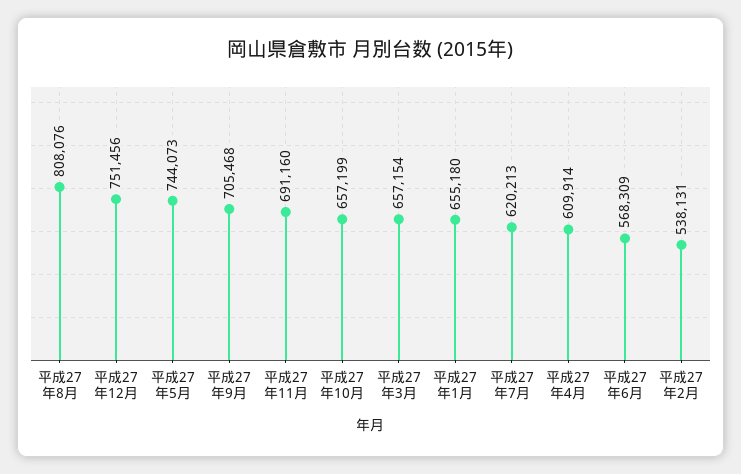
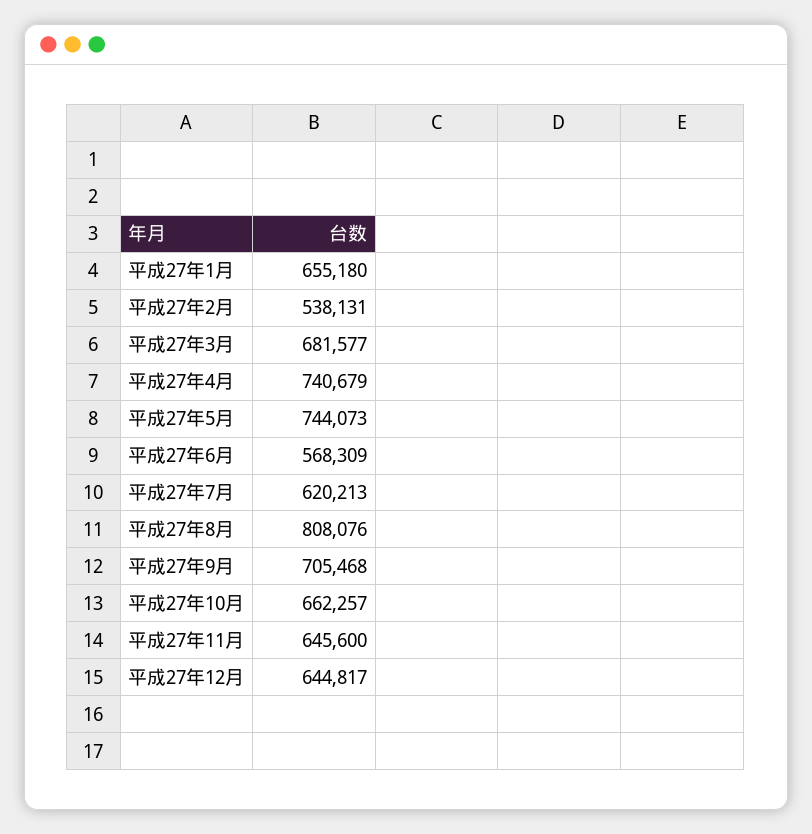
平成27年12月: 751456 -> 644817
平成27年11月: 691160 -> 645600
平成27年10月: 657199 -> 662257
平成27年3月: 657154 -> 681577
平成27年4月: 609914 -> 740679

